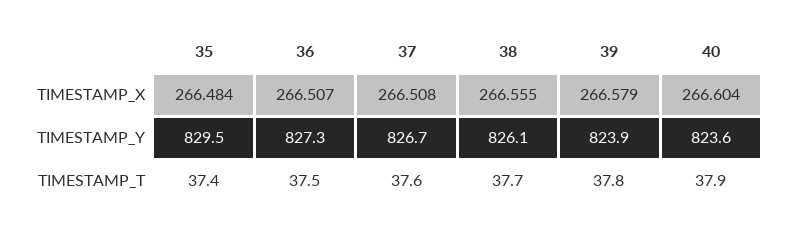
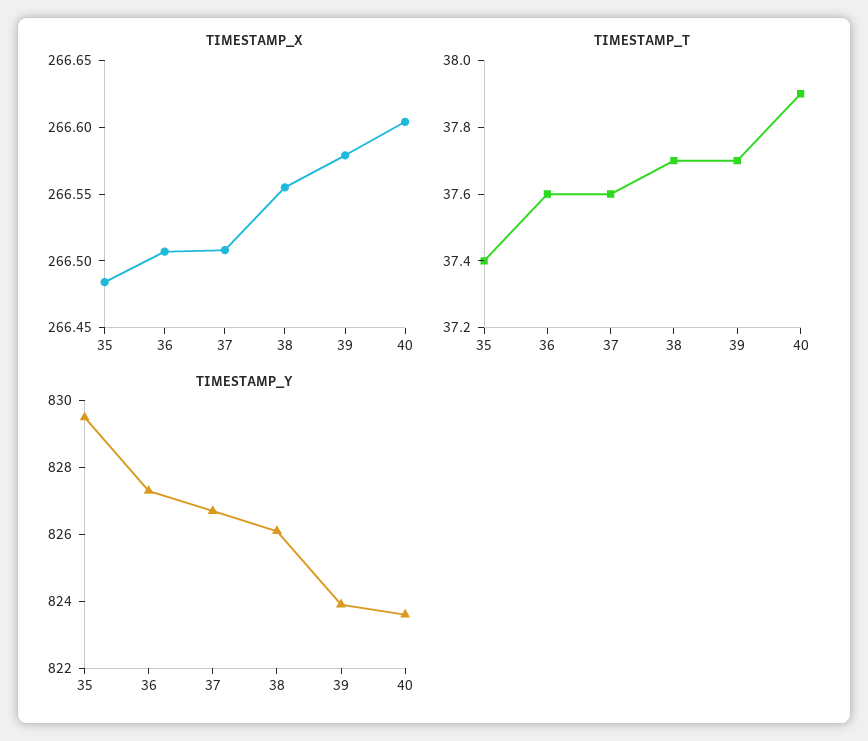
TIMESTAMP_T, 36: 37.5 -> 37.6
TIMESTAMP_T, 39: 37.8 -> 37.7

